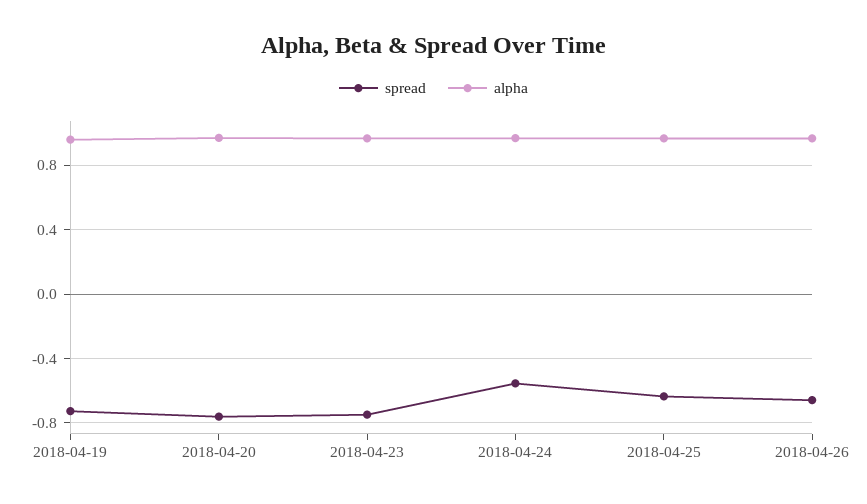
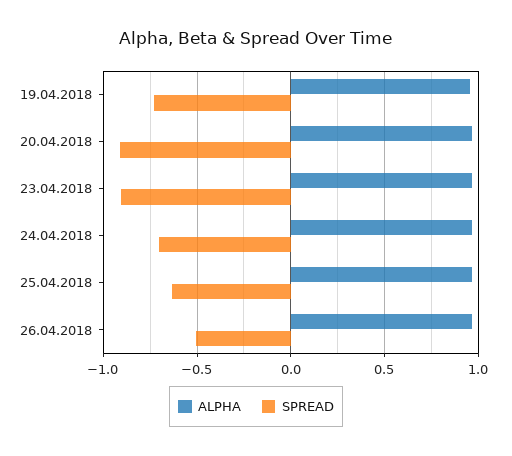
spread, 2018-04-20: -0.75 -> -0.9
spread, 2018-04-23: -0.75 -> -0.9
spread, 2018-04-24: -0.55 -> -0.7
spread, 2018-04-26: -0.65 -> -0.5

